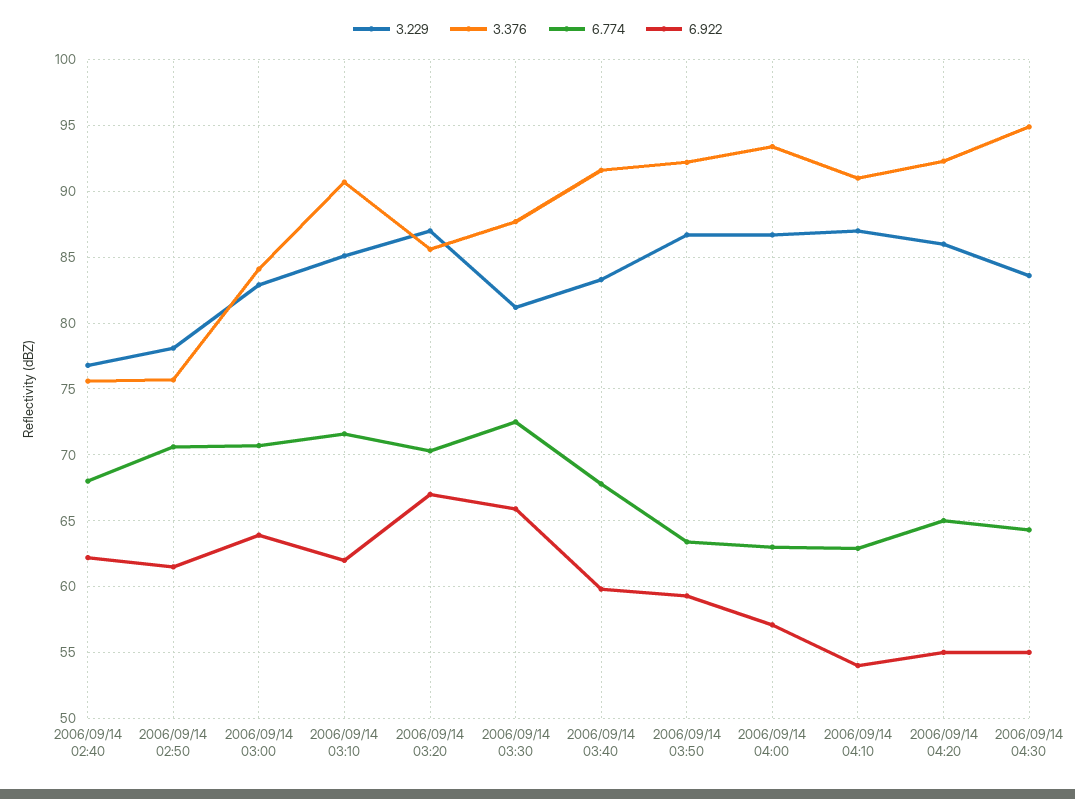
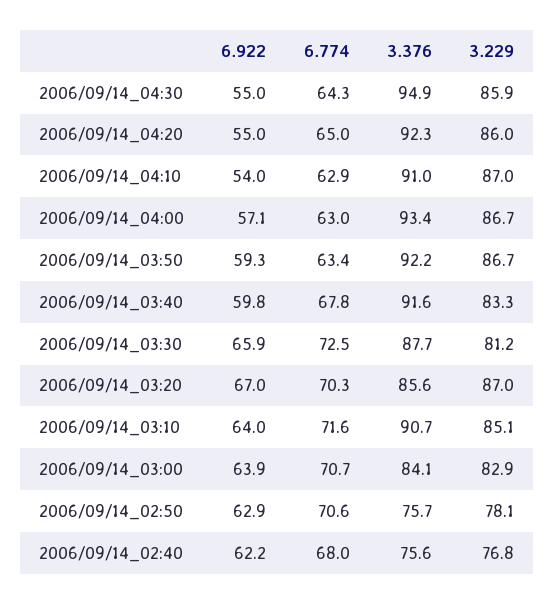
6.922, 2006/09/14 02:50: 61.5 -> 62.9
6.922, 2006/09/14 03:10: 62 -> 64
3.229, 2006/09/14 04:30: 83.5 -> 85.9

